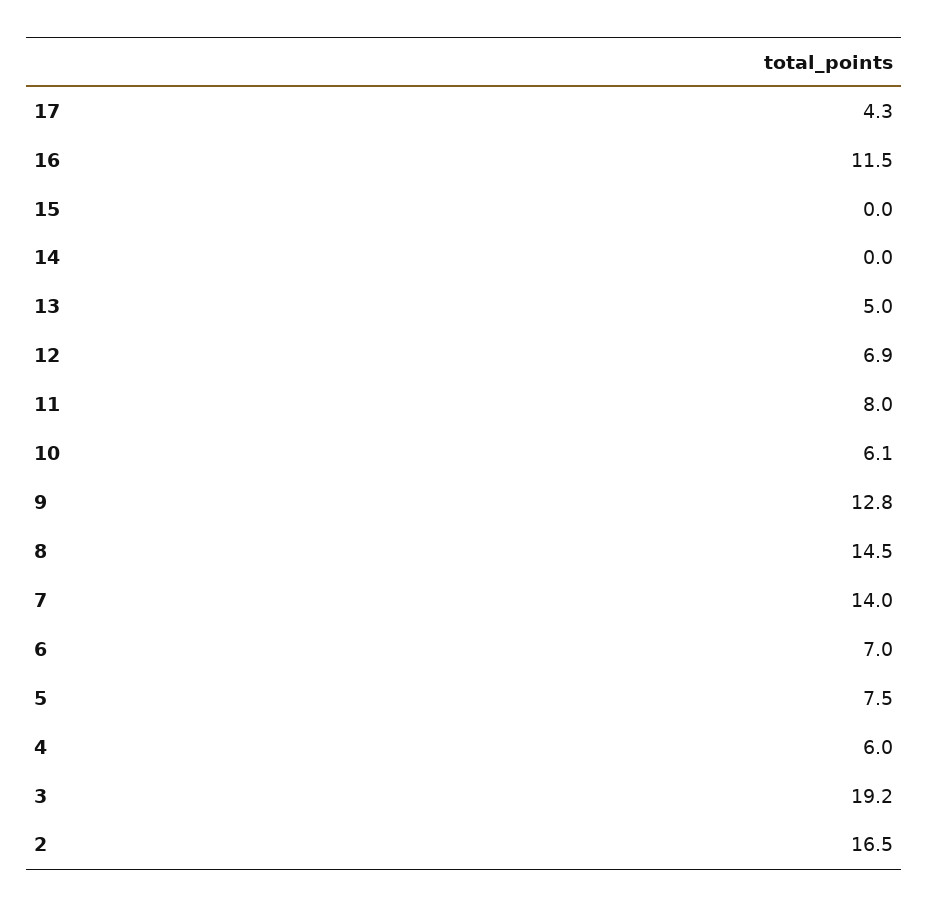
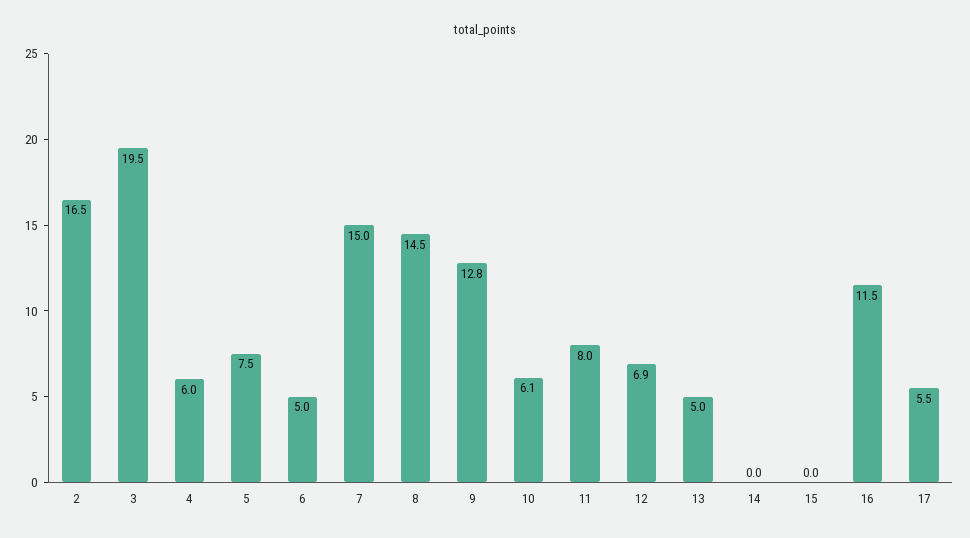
17: 4.3 -> 5.5
7: 14 -> 15
6: 7 -> 5
3: 19.2 -> 19.5

